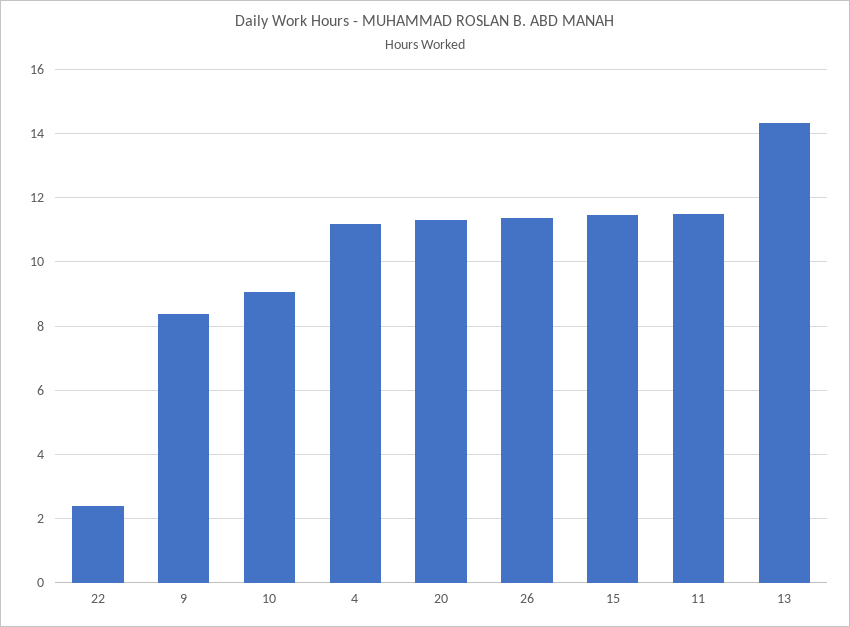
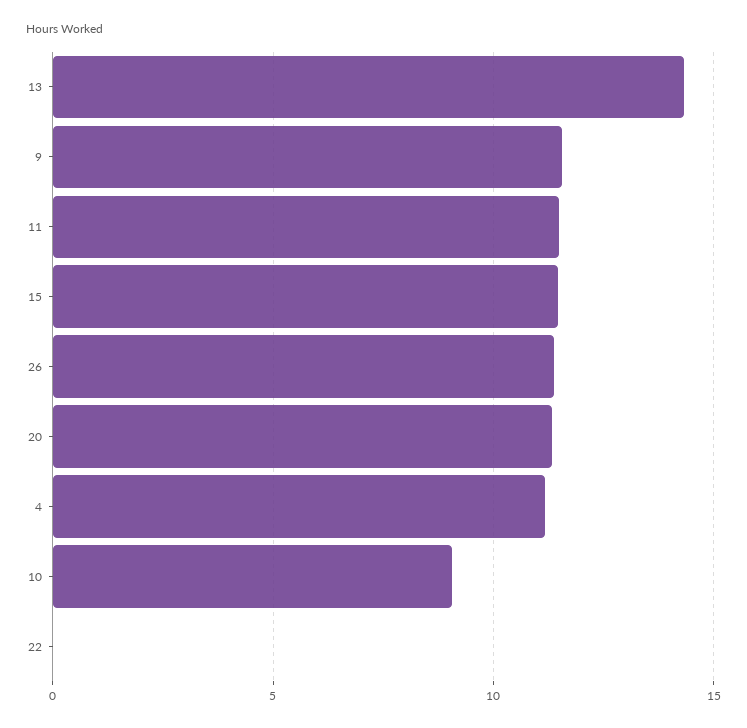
22: 2.4 -> 0
9: 8.4 -> 11.5

